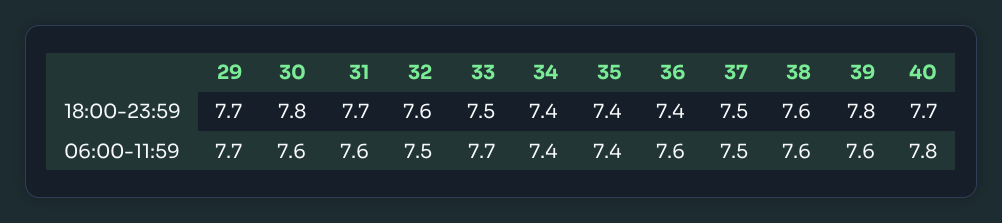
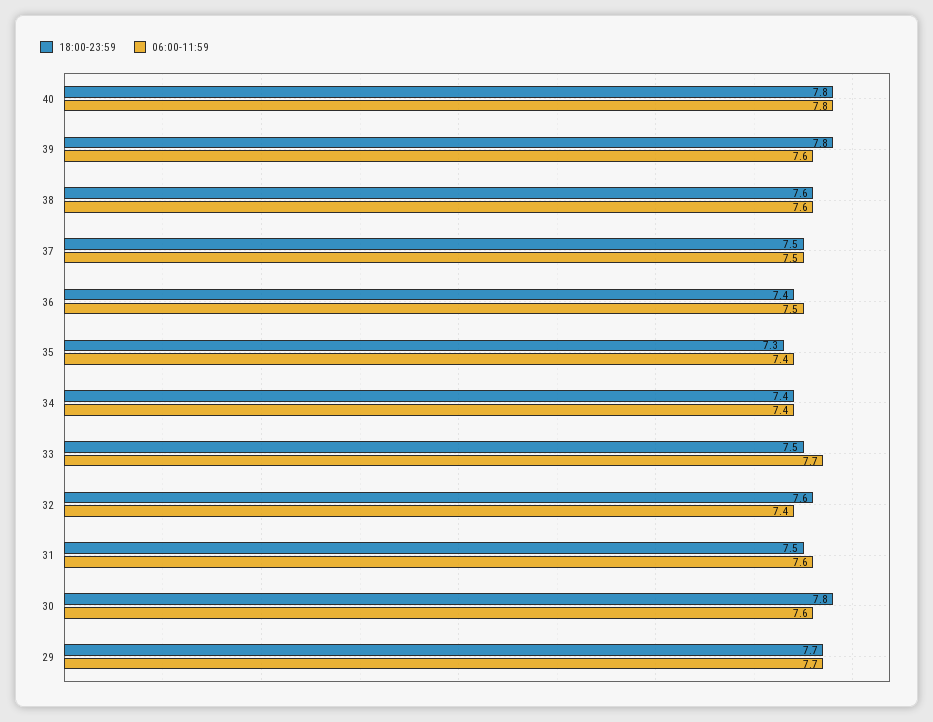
18:00-23:59, 31: 7.7 -> 7.5
18:00-23:59, 35: 7.4 -> 7.3
18:00-23:59, 40: 7.7 -> 7.8
06:00-11:59, 32: 7.5 -> 7.4
06:00-11:59, 36: 7.6 -> 7.5

